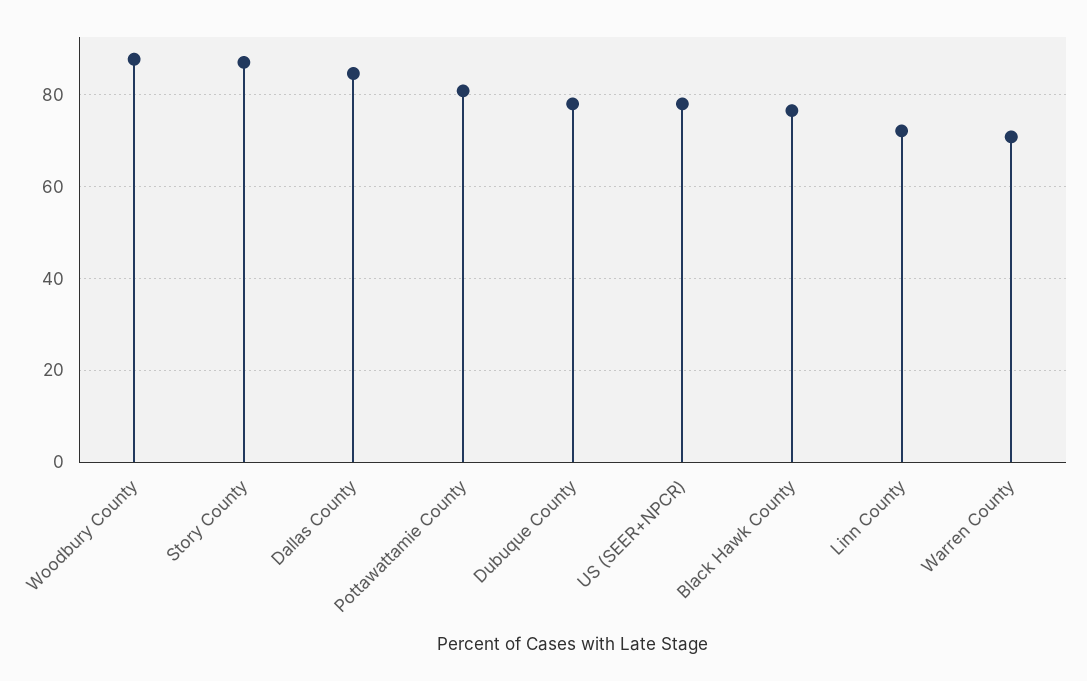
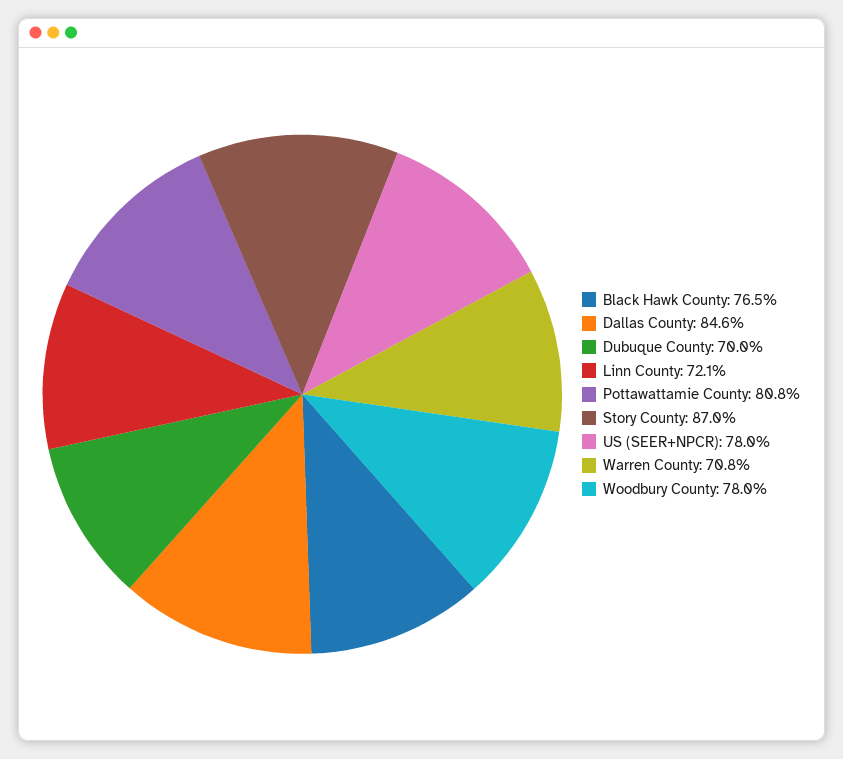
Woodbury County: 88 -> 78
Dubuque County: 78 -> 70

